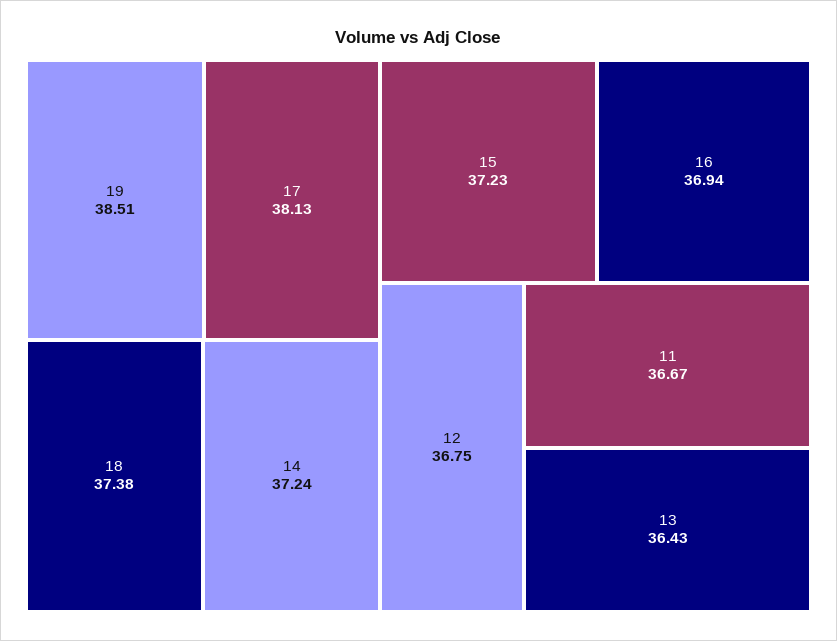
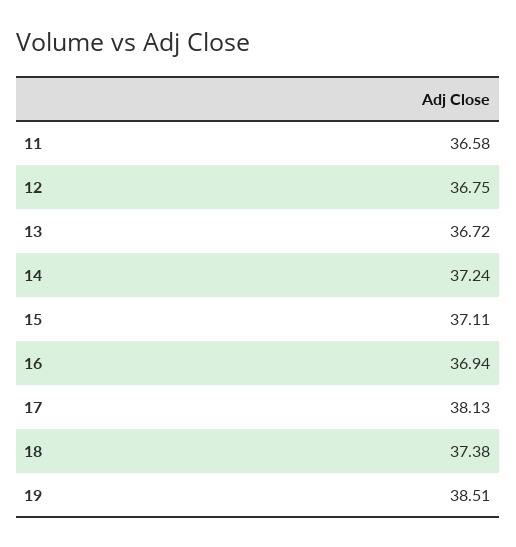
15: 37.23 -> 37.11
11: 36.67 -> 36.58
13: 36.43 -> 36.72

